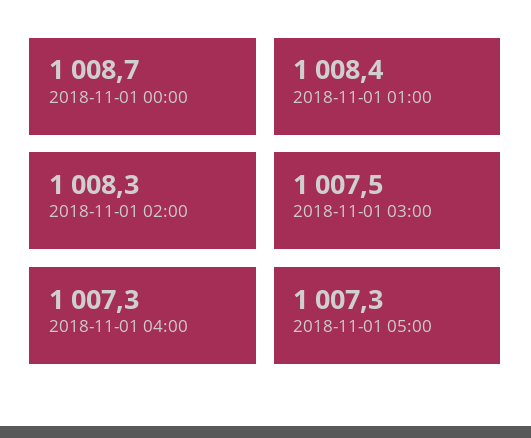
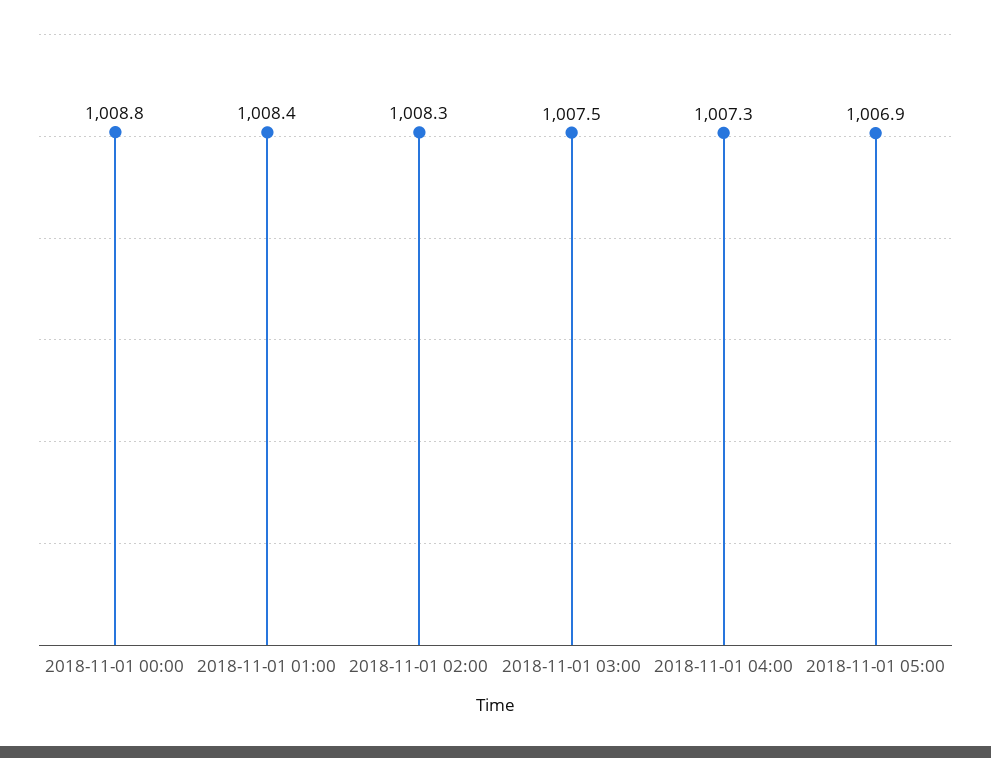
2018-11-01 00:00: 1008.7 -> 1008.8
2018-11-01 05:00: 1007.3 -> 1006.9

